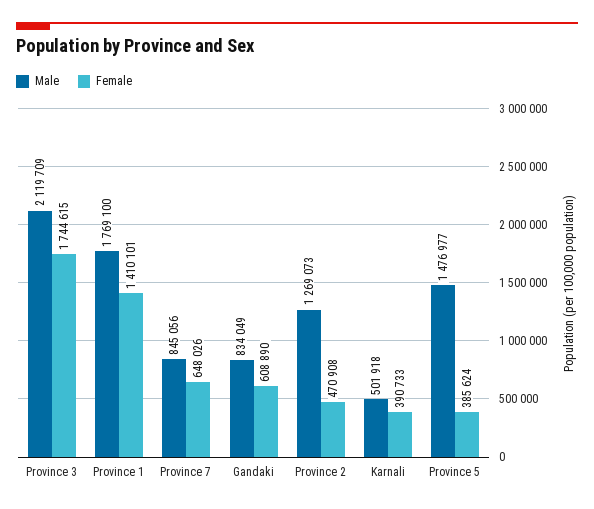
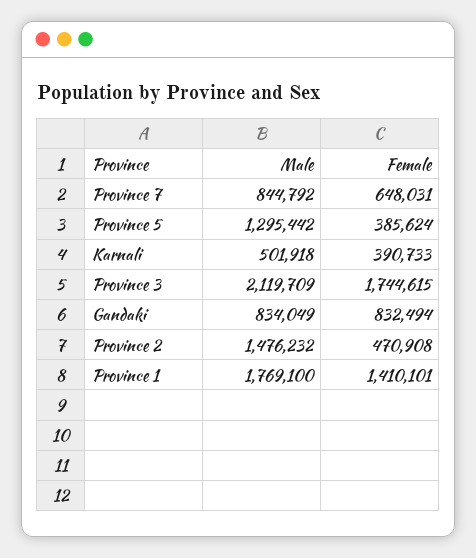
Male, Province 7: 845056 -> 844792
Female, Province 7: 648026 -> 648031
Female, Gandaki: 608890 -> 832494
Male, Province 2: 1269073 -> 1476232
Male, Province 5: 1476977 -> 1295442

